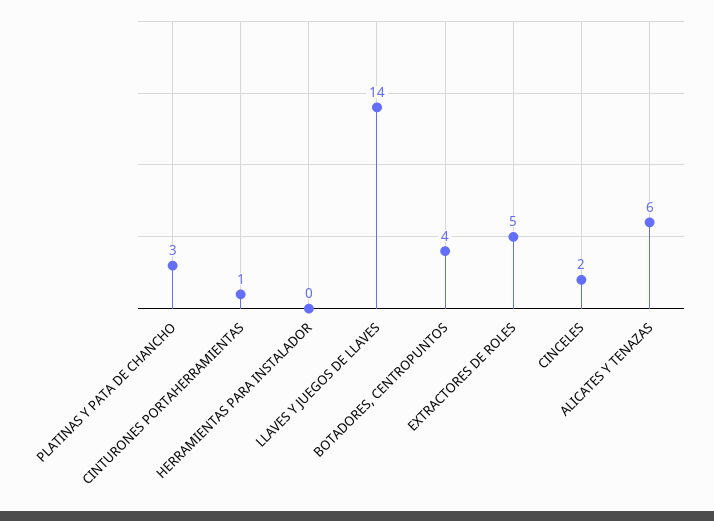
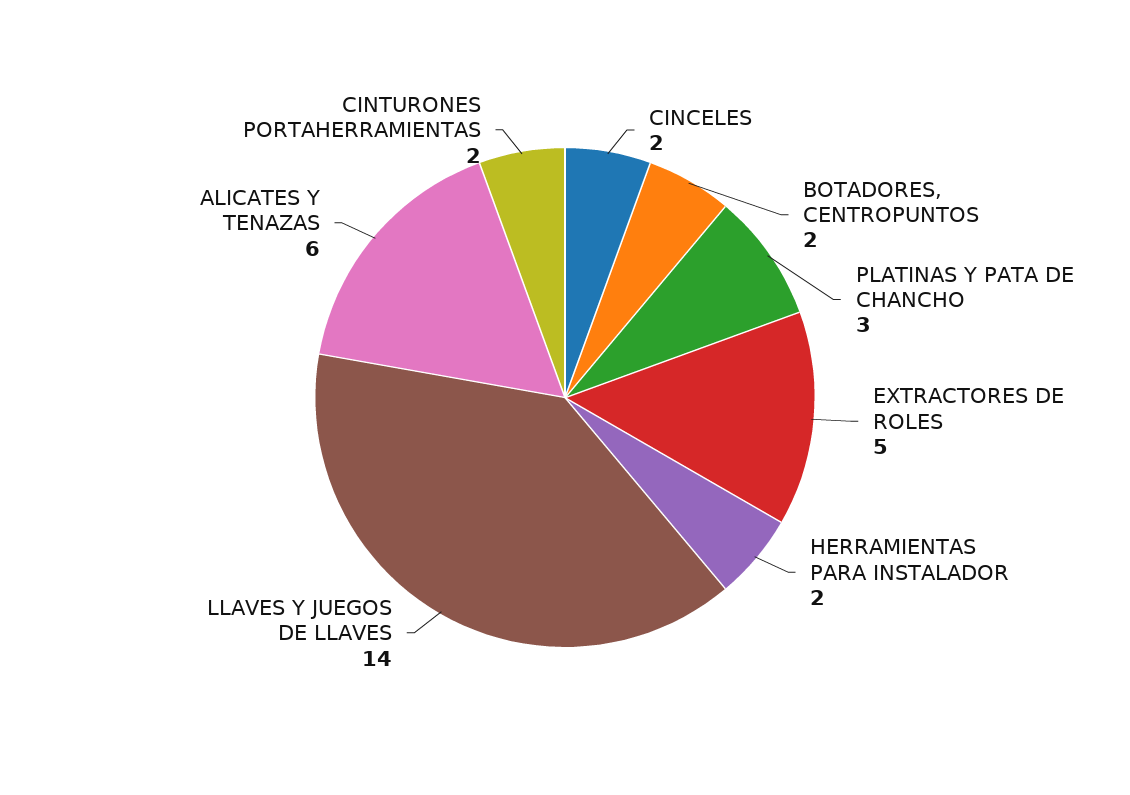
CINTURONES PORTAHERRAMIENTAS: 1 -> 2
HERRAMIENTAS PARA INSTALADOR: 0 -> 2
BOTADORES, CENTROPUNTOS: 4 -> 2

